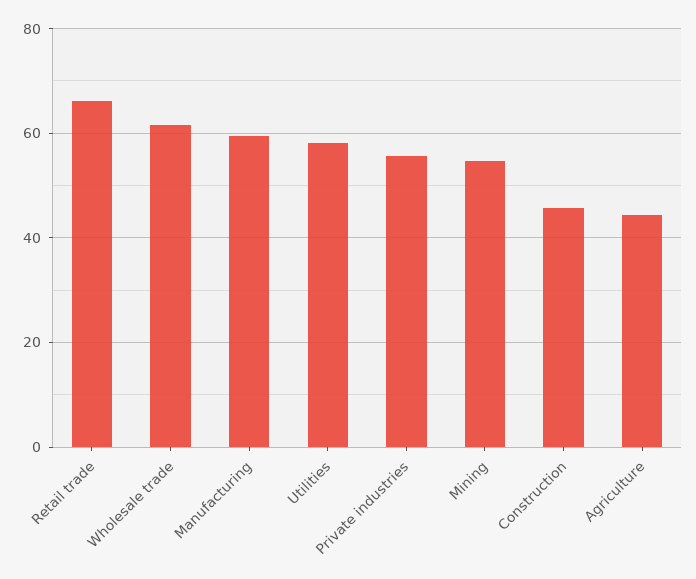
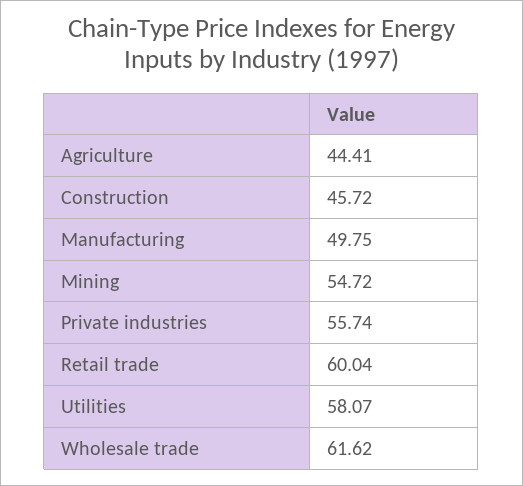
Retail trade: 66 -> 60.04
Manufacturing: 60 -> 49.75

